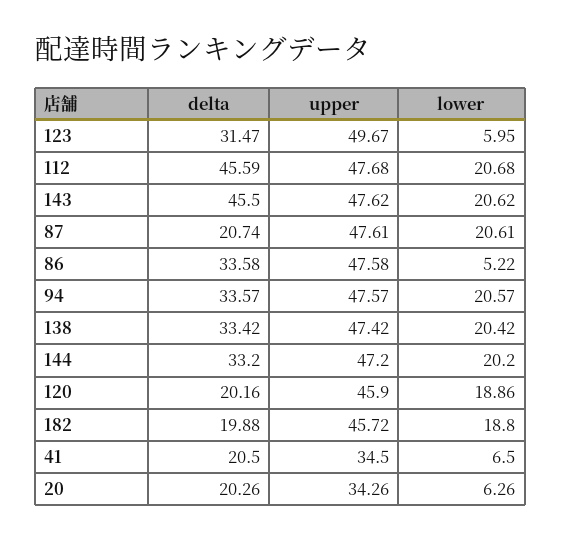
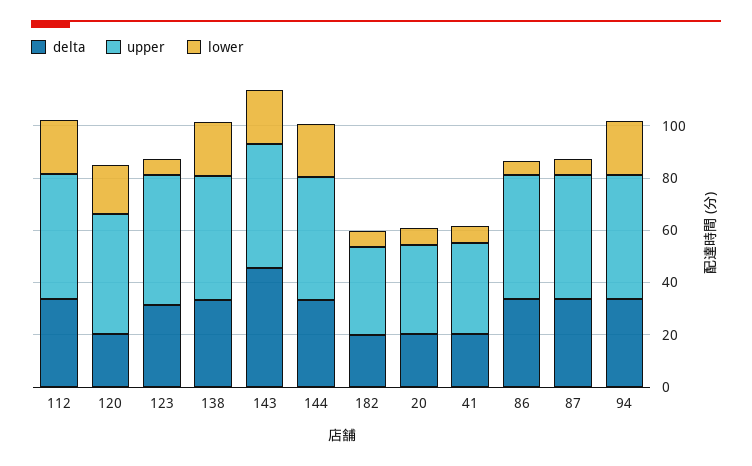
delta, 112: 45.59 -> 35
delta, 87: 20.74 -> 35
lower, 87: 20.61 -> 5
upper, 182: 45.72 -> 35
lower, 182: 18.8 -> 5

